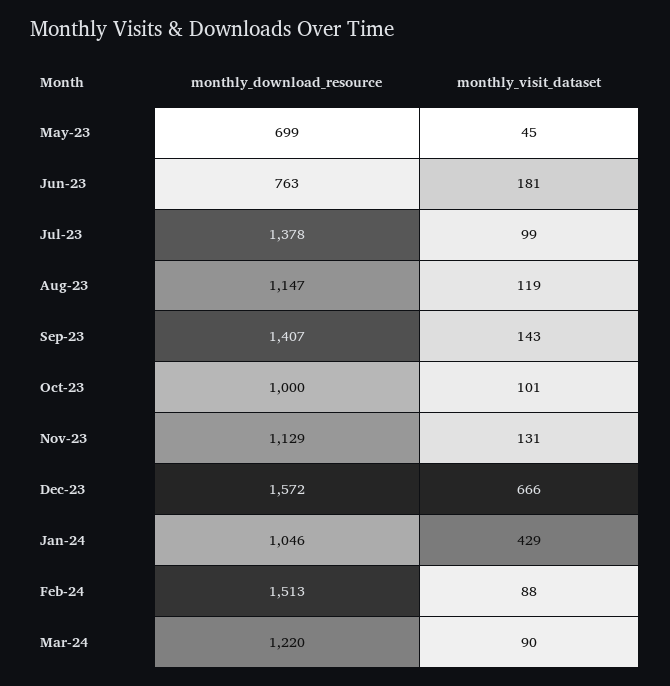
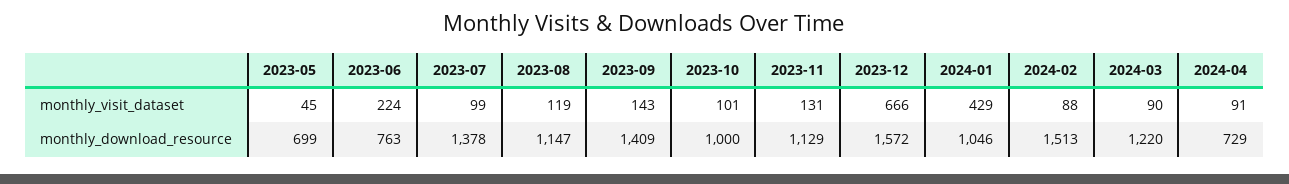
monthly_visit_dataset, Jun-23: 181 -> 224
monthly_download_resource, Sep-23: 1407 -> 1409
monthly_visit_dataset, 2024-04: none -> 91
monthly_download_resource, 2024-04: none -> 729

